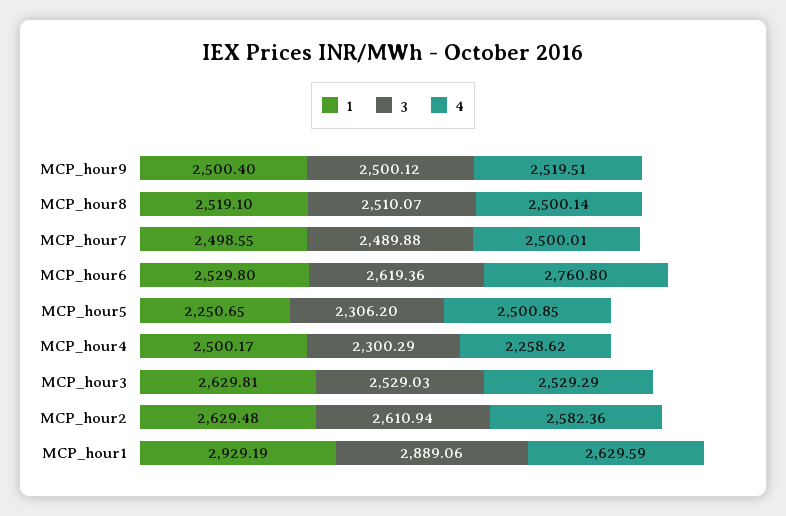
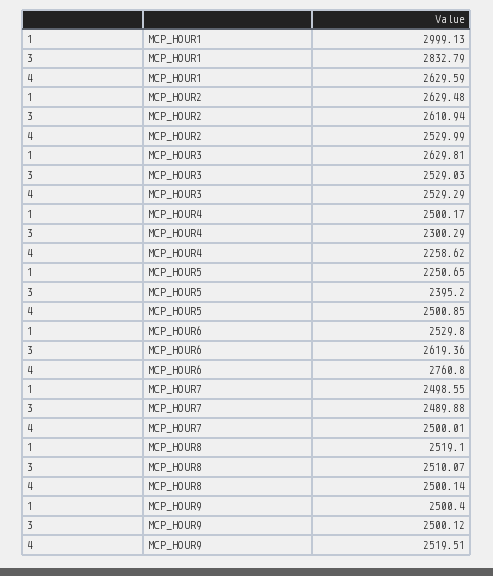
3, MCP_hour5: 2306.2 -> 2395.2
4, MCP_hour2: 2582.36 -> 2529.99
1, MCP_hour1: 2929.19 -> 2999.13
3, MCP_hour1: 2889.06 -> 2832.79

